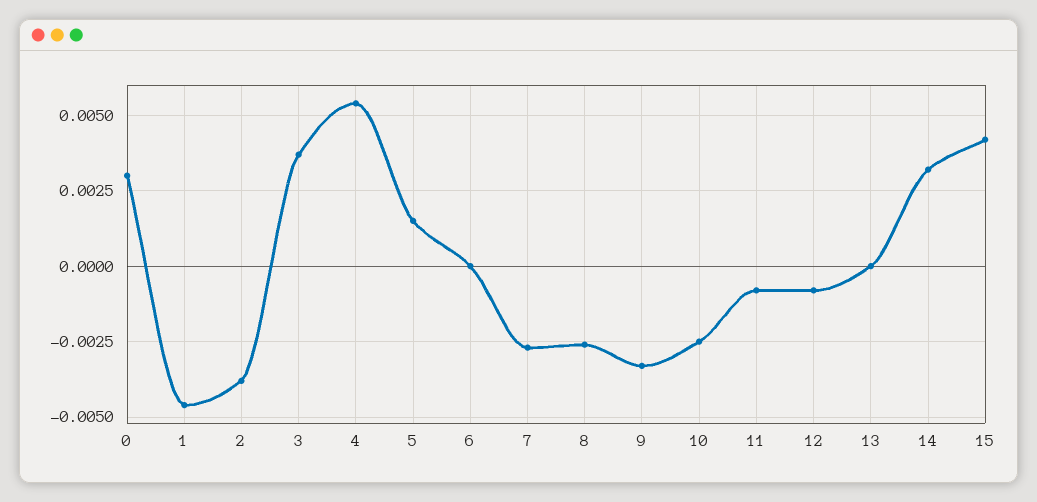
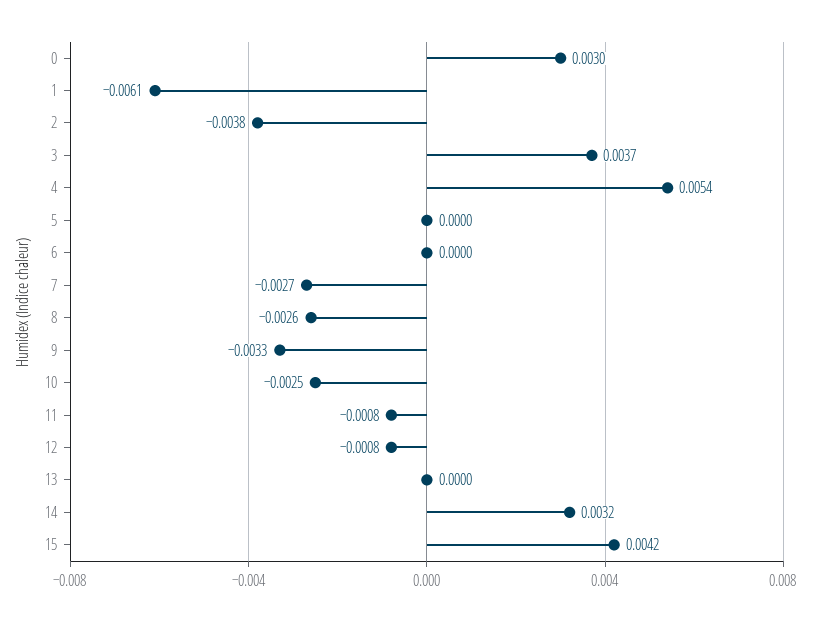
1: -0.0045 -> -0.0061
5: 0.0015 -> 0

